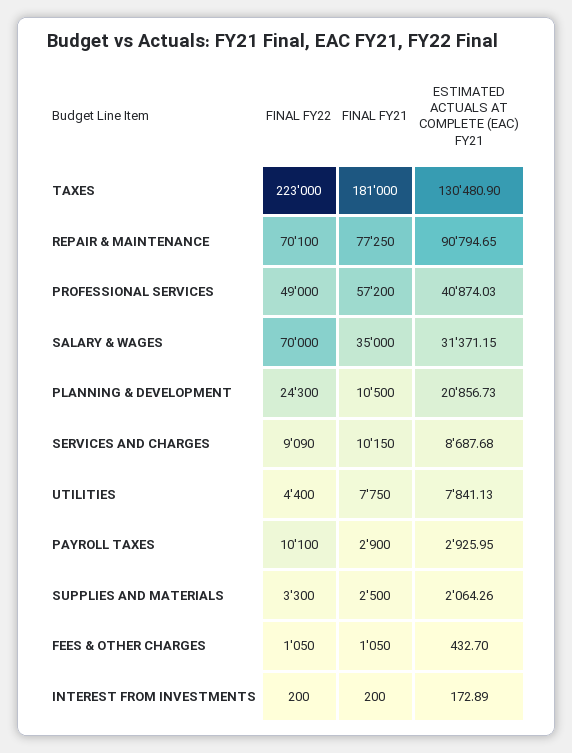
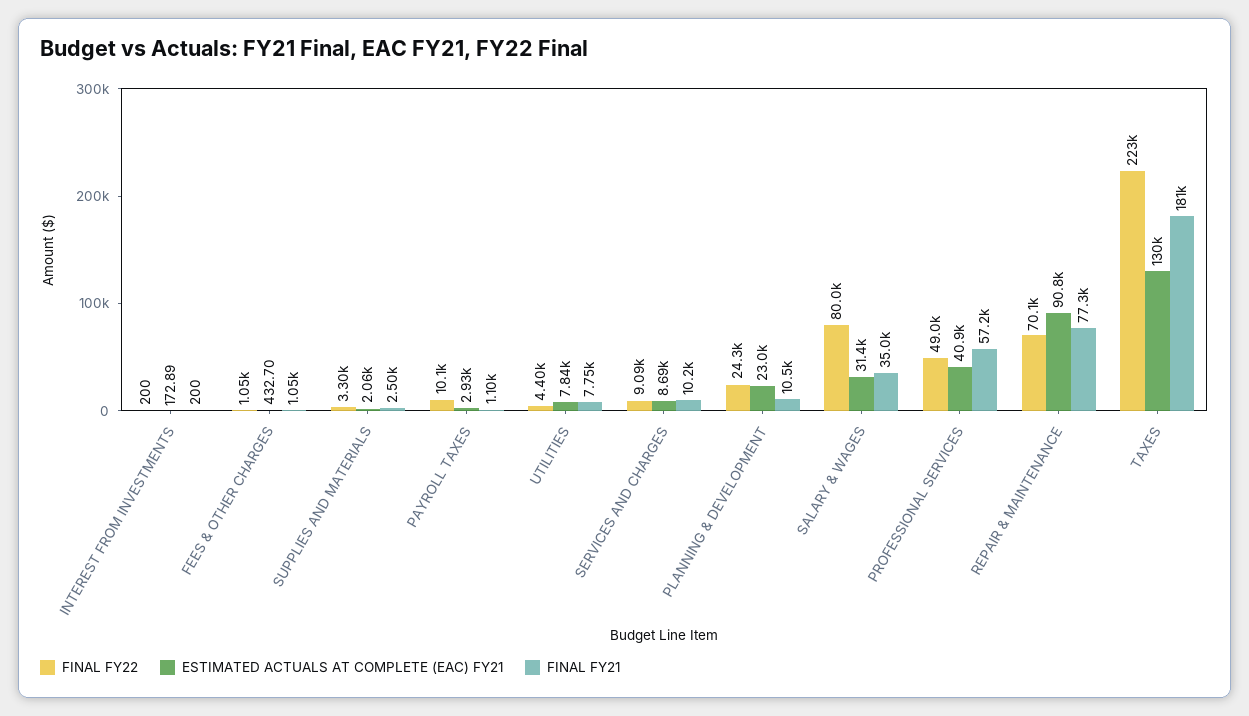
FINAL FY22, SALARY & WAGES: 70000 -> 80000
ESTIMATED ACTUALS AT COMPLETE (EAC) FY21, PLANNING & DEVELOPMENT: 20856.73 -> 23000
FINAL FY21, PAYROLL TAXES: 2900 -> 1100

